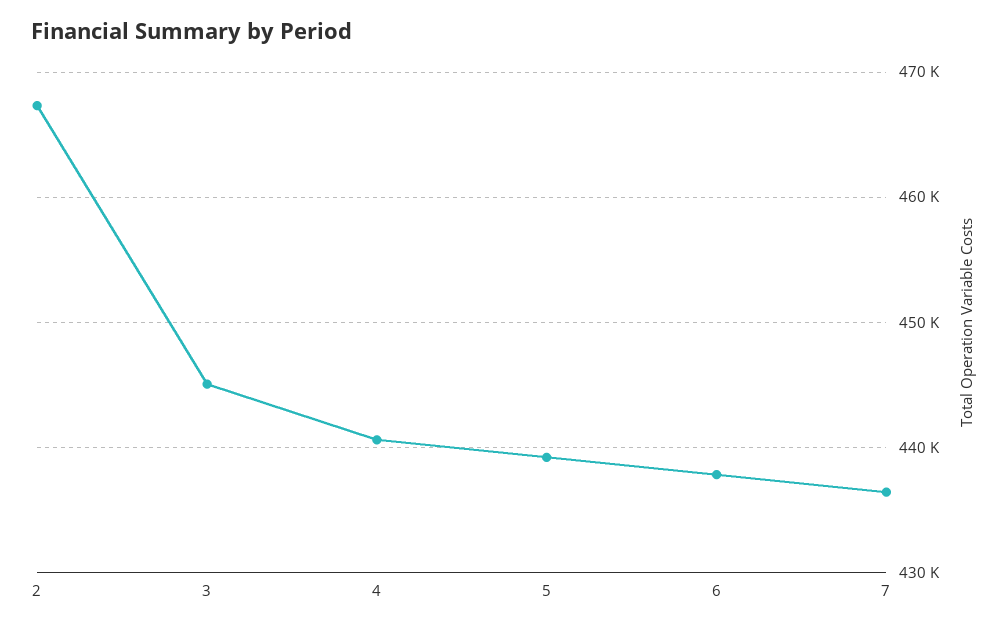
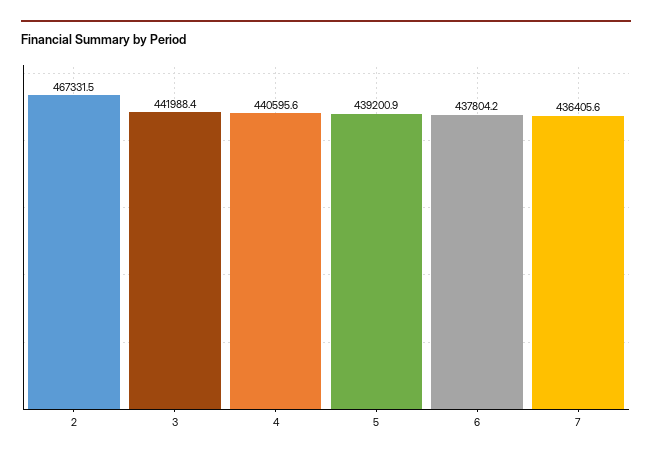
3: 445000 -> 441988.4

